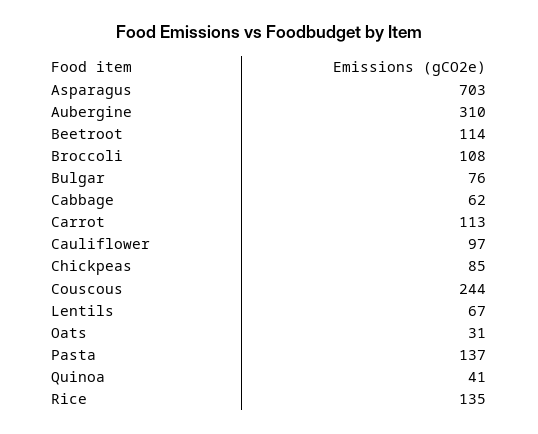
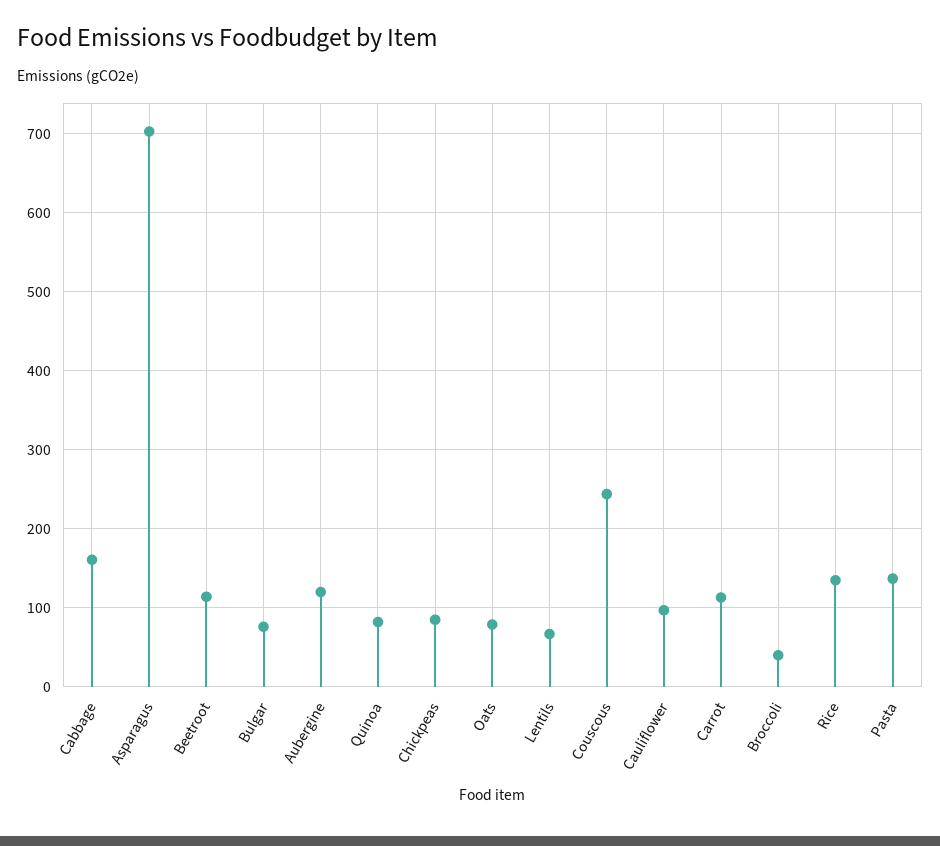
Aubergine: 310 -> 120
Broccoli: 108 -> 40
Cabbage: 62 -> 160
Oats: 31 -> 80
Quinoa: 41 -> 80

